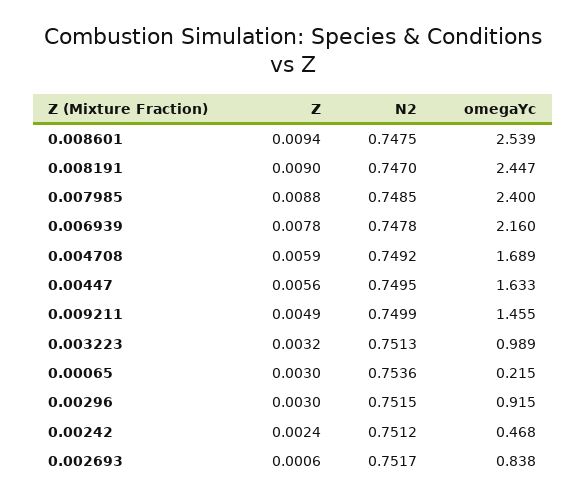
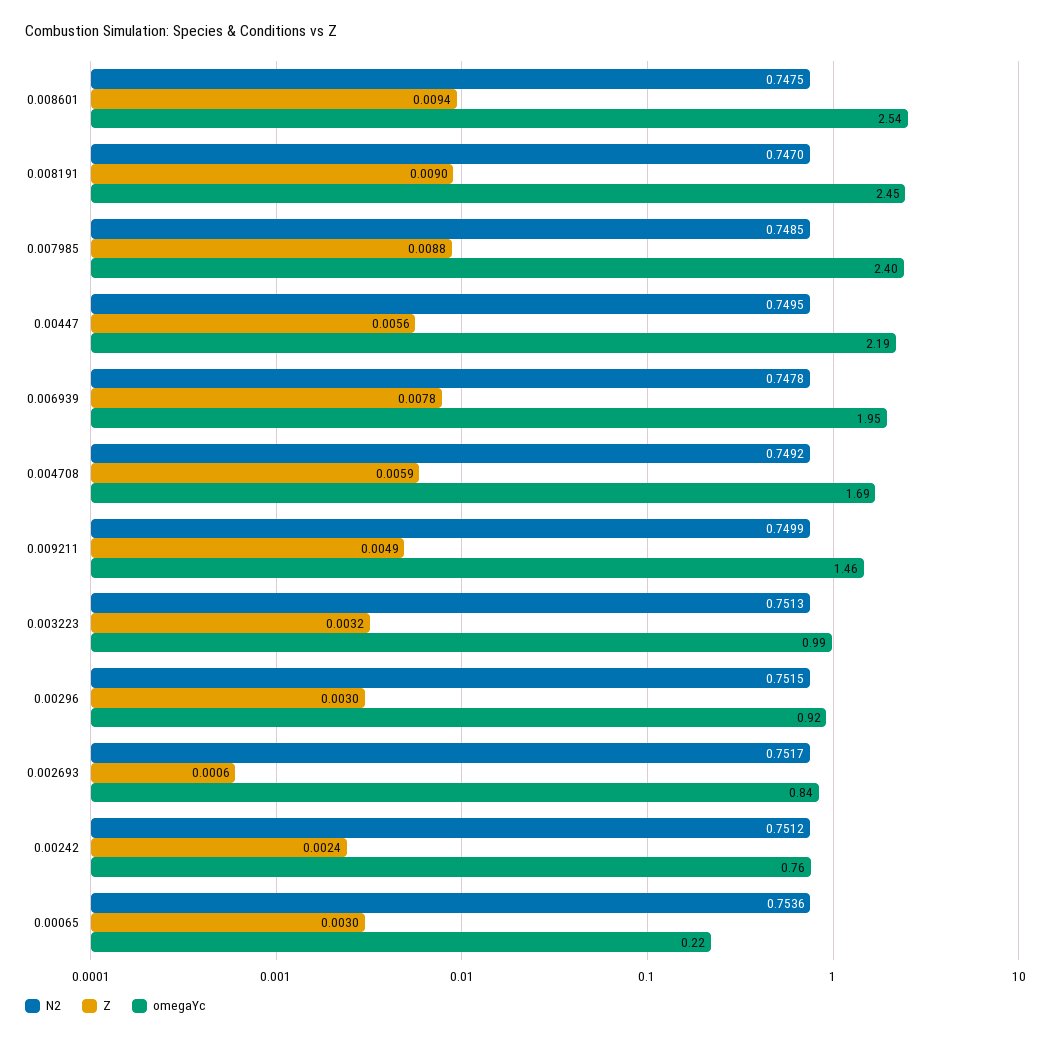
omegaYc, 0.006939: 2.16 -> 1.95
omegaYc, 0.00447: 1.633 -> 2.19
omegaYc, 0.00242: 0.468 -> 0.76

